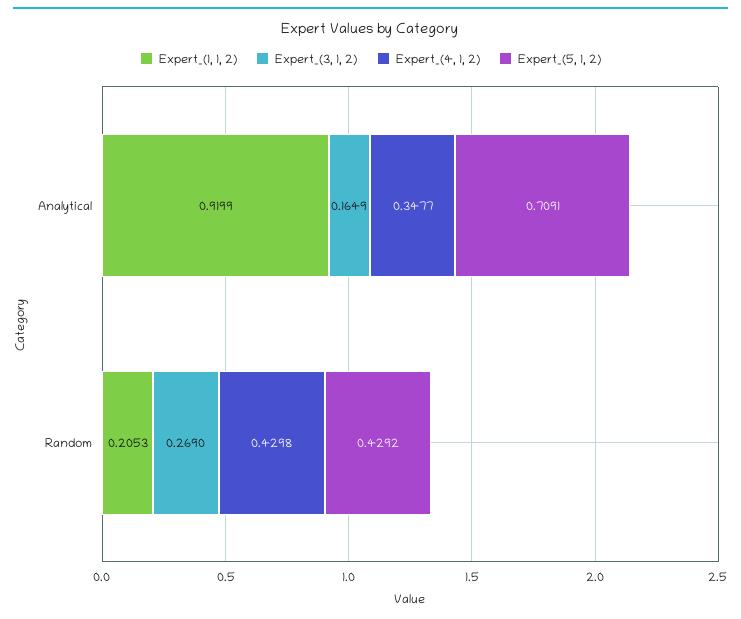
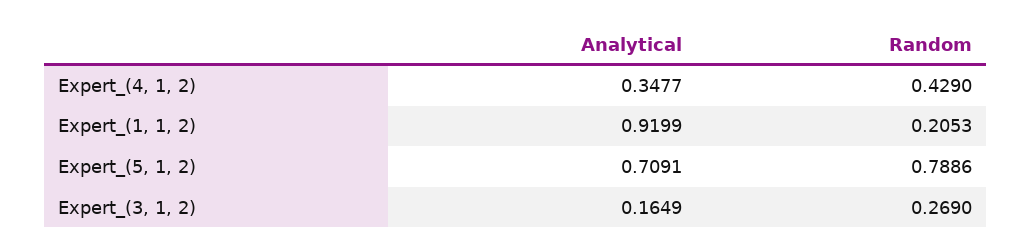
Expert_(4, 1, 2), Random: 0.4298 -> 0.429
Expert_(5, 1, 2), Random: 0.4292 -> 0.7886

